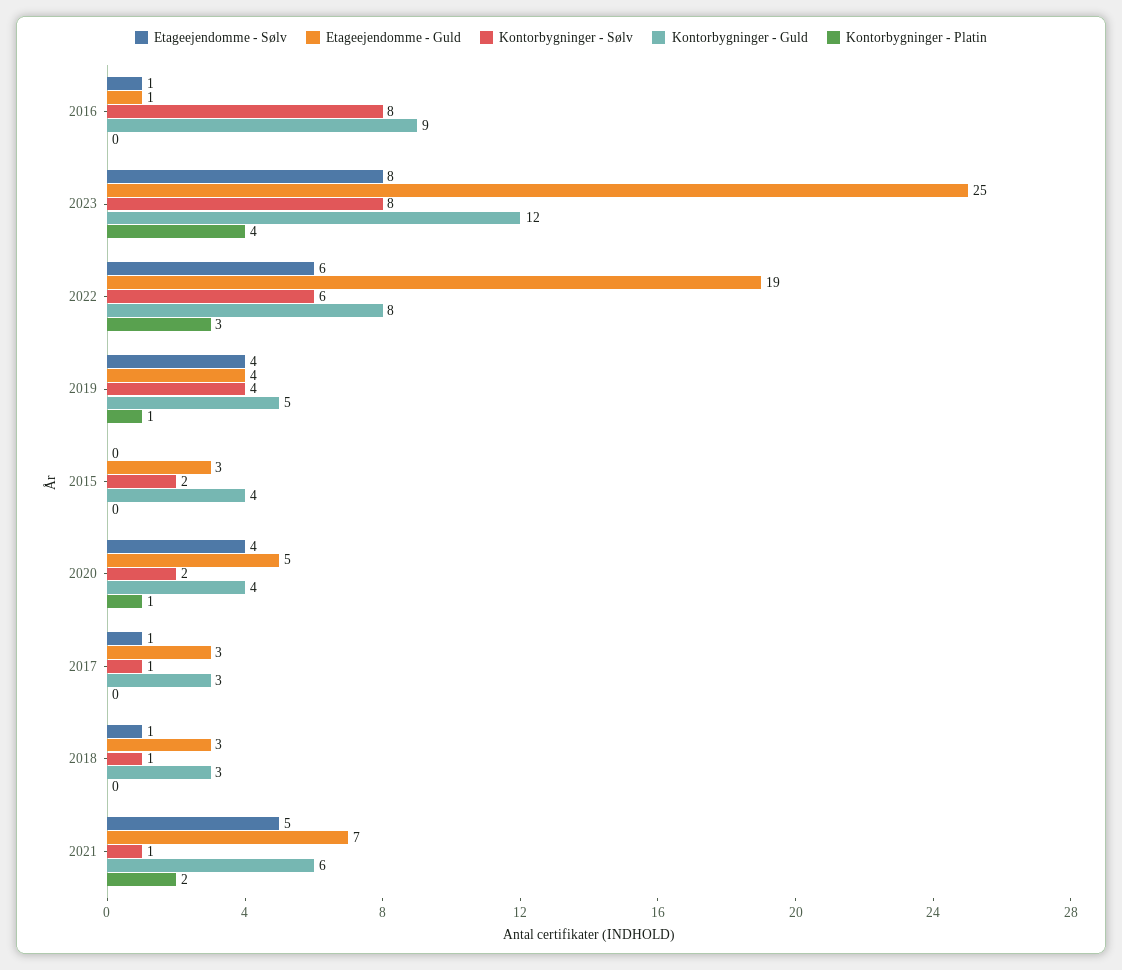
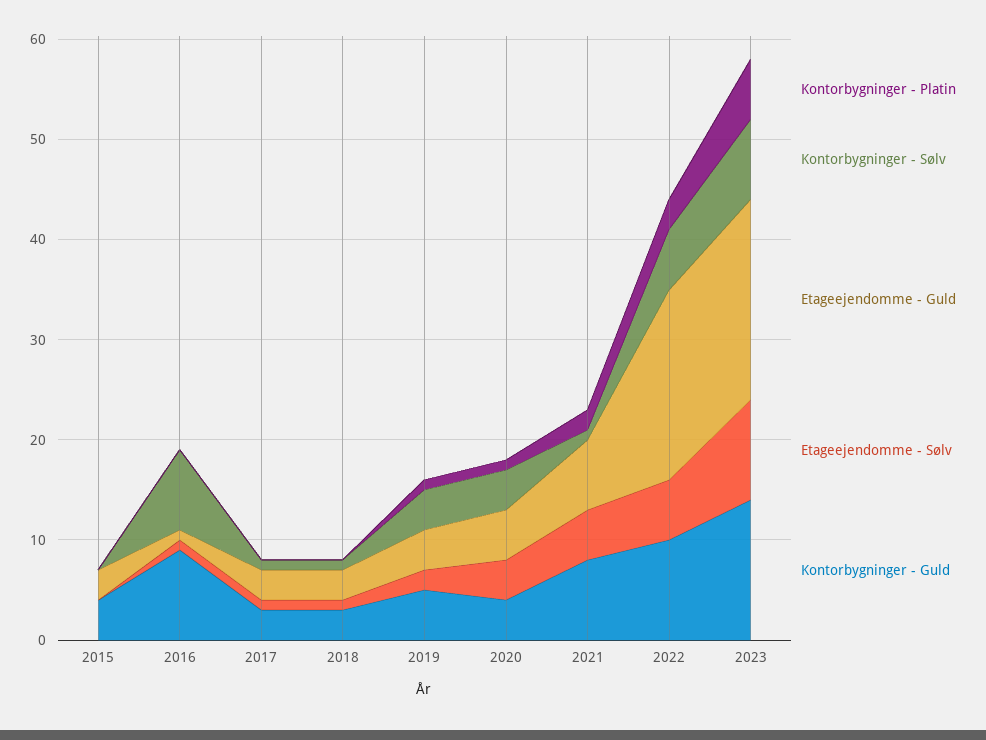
Etageejendomme - Sølv, 2023: 8 -> 10
Etageejendomme - Guld, 2023: 25 -> 20
Kontorbygninger - Guld, 2023: 12 -> 14
Kontorbygninger - Platin, 2023: 4 -> 6
Kontorbygninger - Guld, 2022: 8 -> 10
Etageejendomme - Sølv, 2019: 4 -> 2
Kontorbygninger - Sølv, 2015: 2 -> 0
Kontorbygninger - Sølv, 2020: 2 -> 4
Kontorbygninger - Guld, 2021: 6 -> 8

